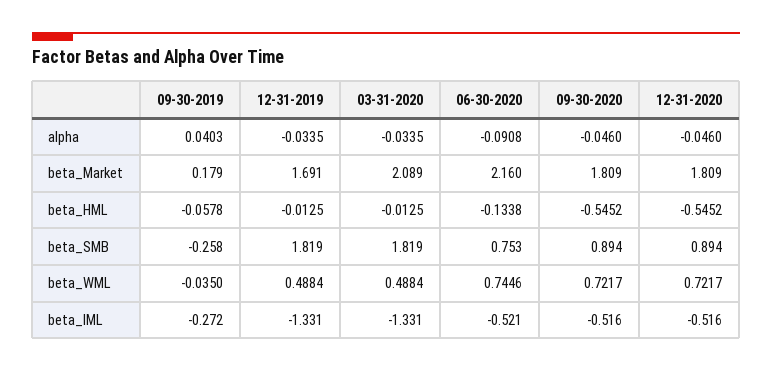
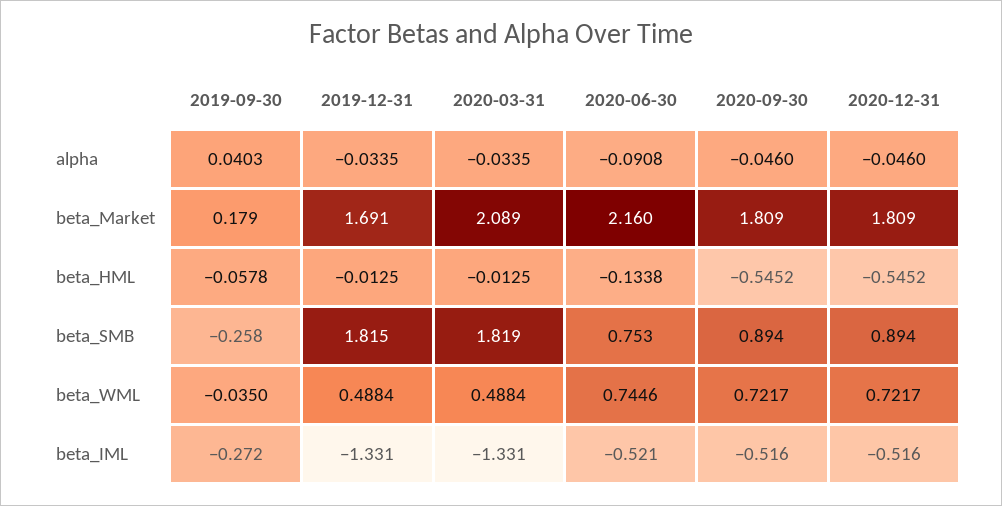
12-31-2019, beta_SMB: 1.819 -> 1.815

